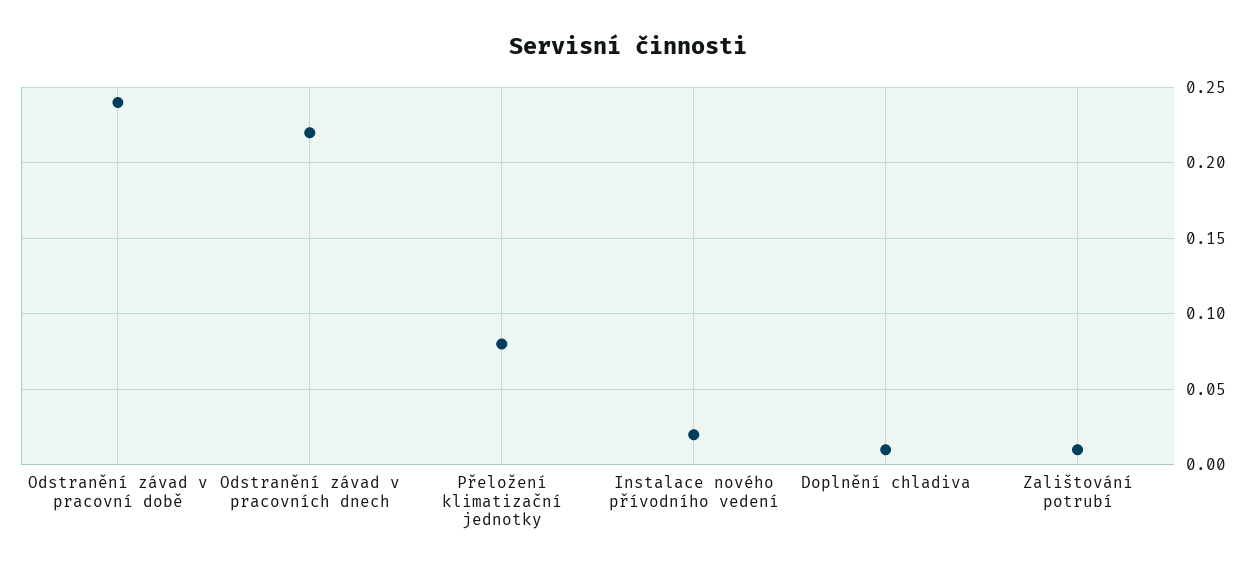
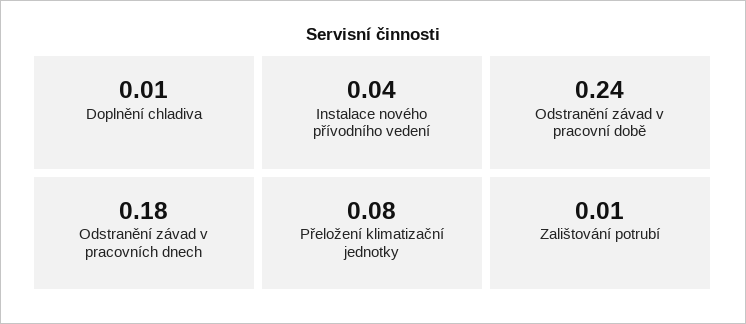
Odstranění závad v pracovních dnech: 0.22 -> 0.18
Instalace nového přívodního vedení: 0.02 -> 0.04

